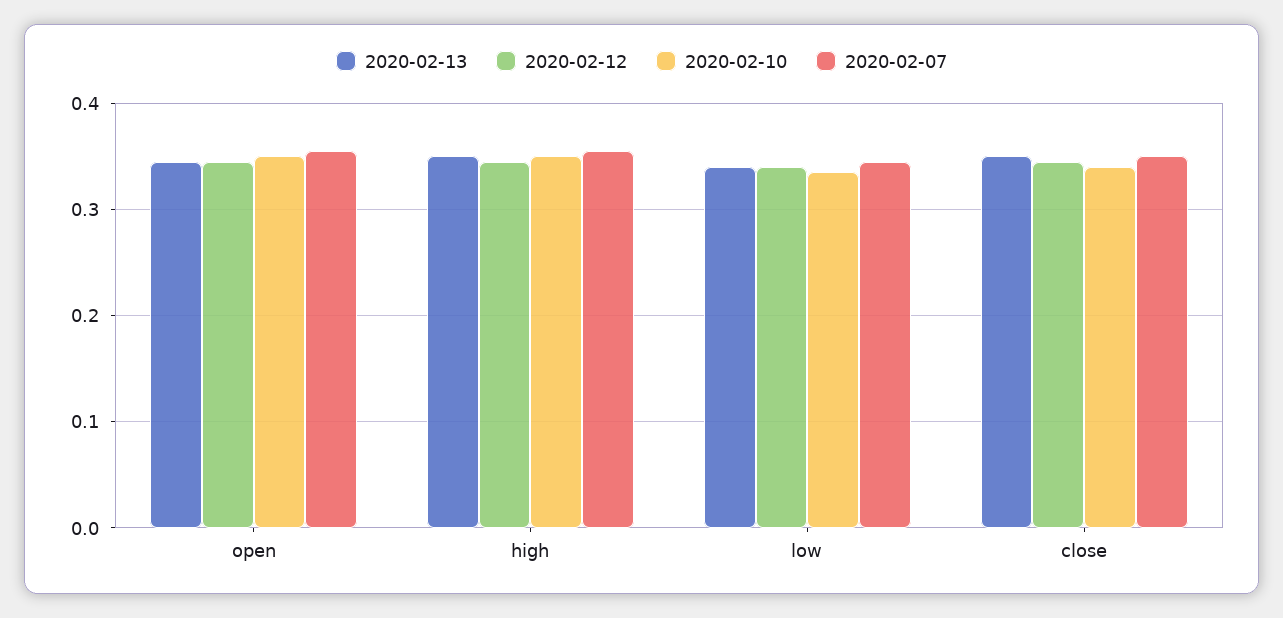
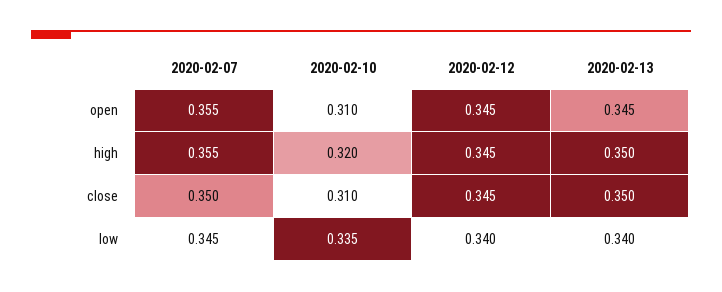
2020-02-10, open: 0.35 -> 0.31
2020-02-10, high: 0.35 -> 0.32
2020-02-10, close: 0.34 -> 0.31

